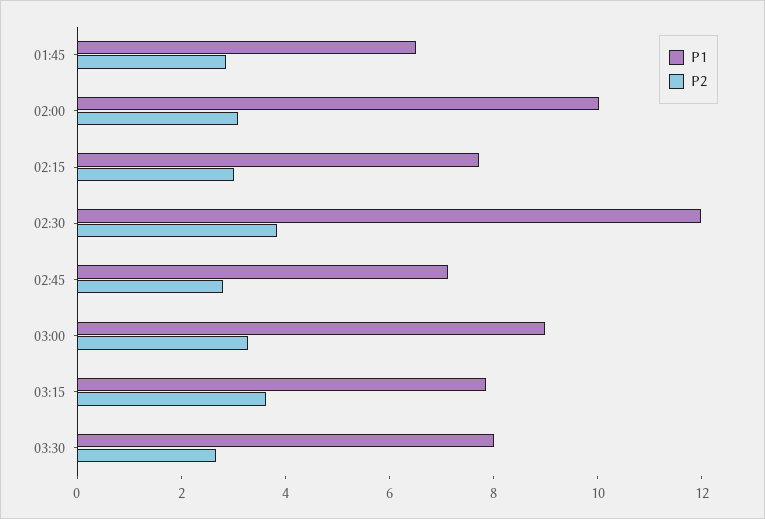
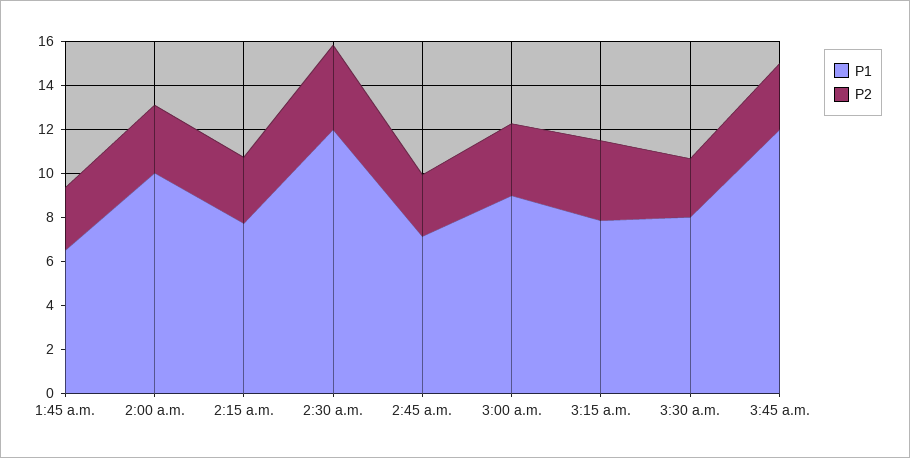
P1, 3:45 a.m.: none -> 12
P2, 3:45 a.m.: none -> 3

